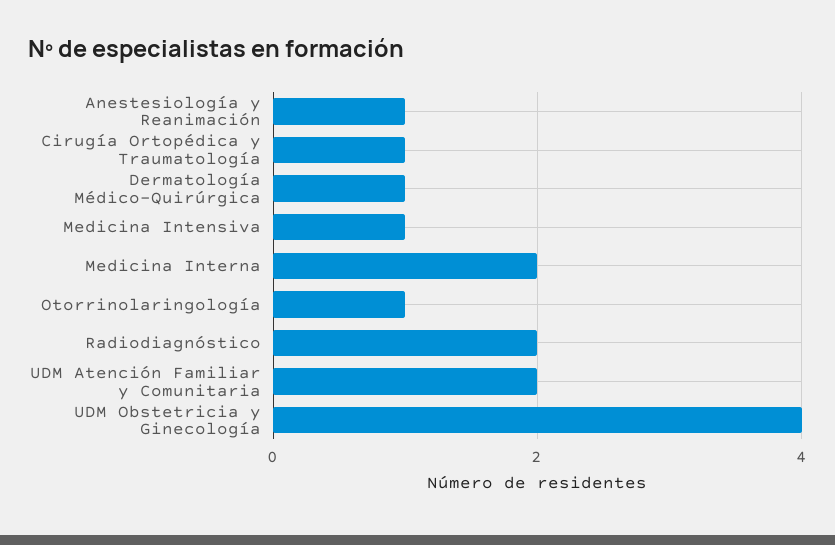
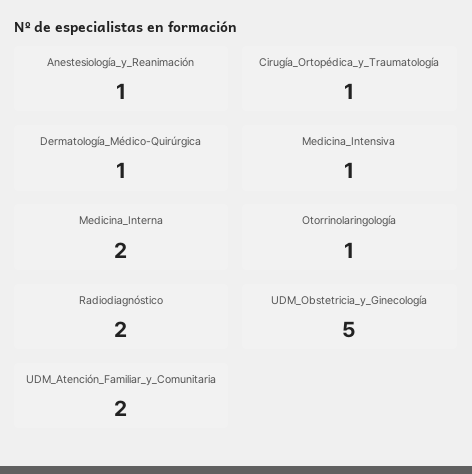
UDM Obstetricia y Ginecología: 4 -> 5

